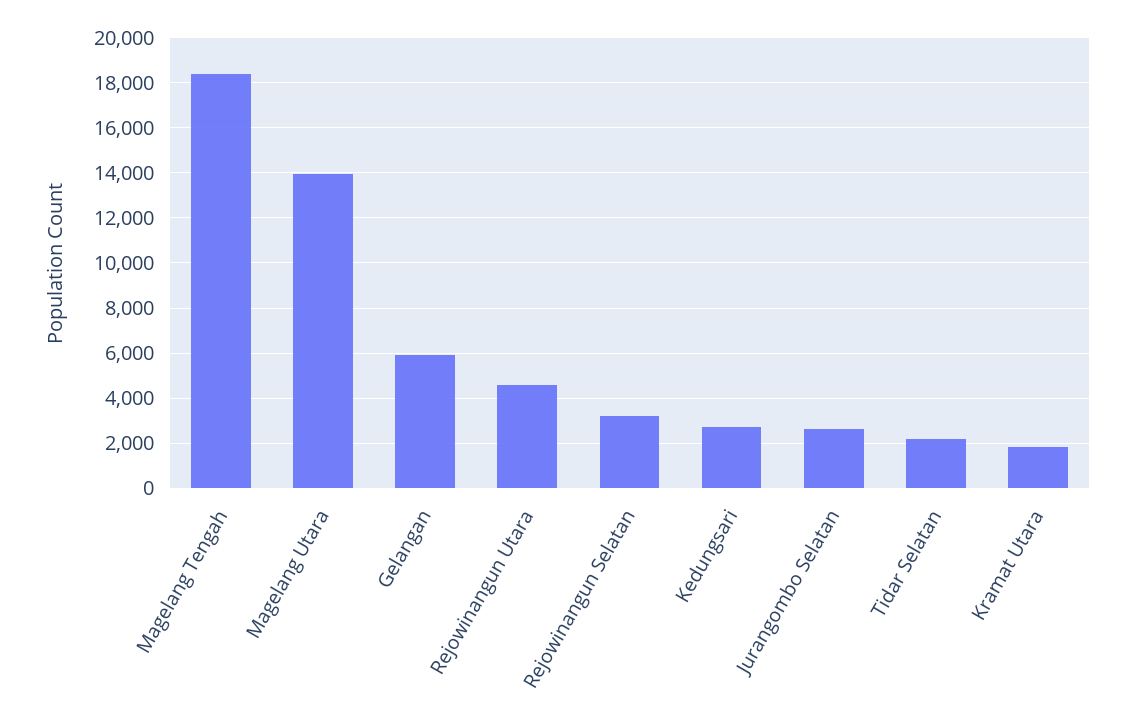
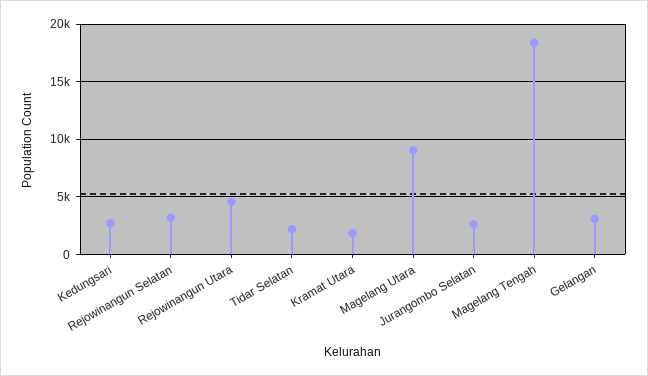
Magelang Utara: 14000 -> 9000
Gelangan: 6000 -> 3000

